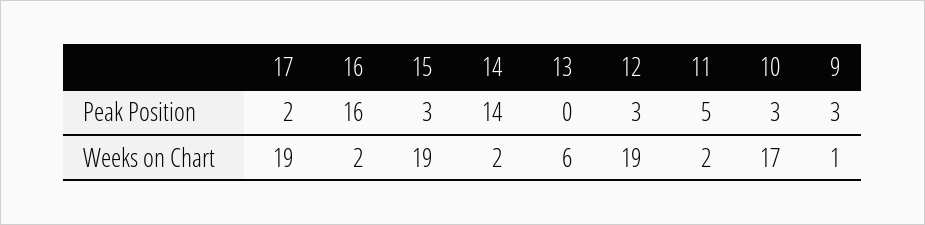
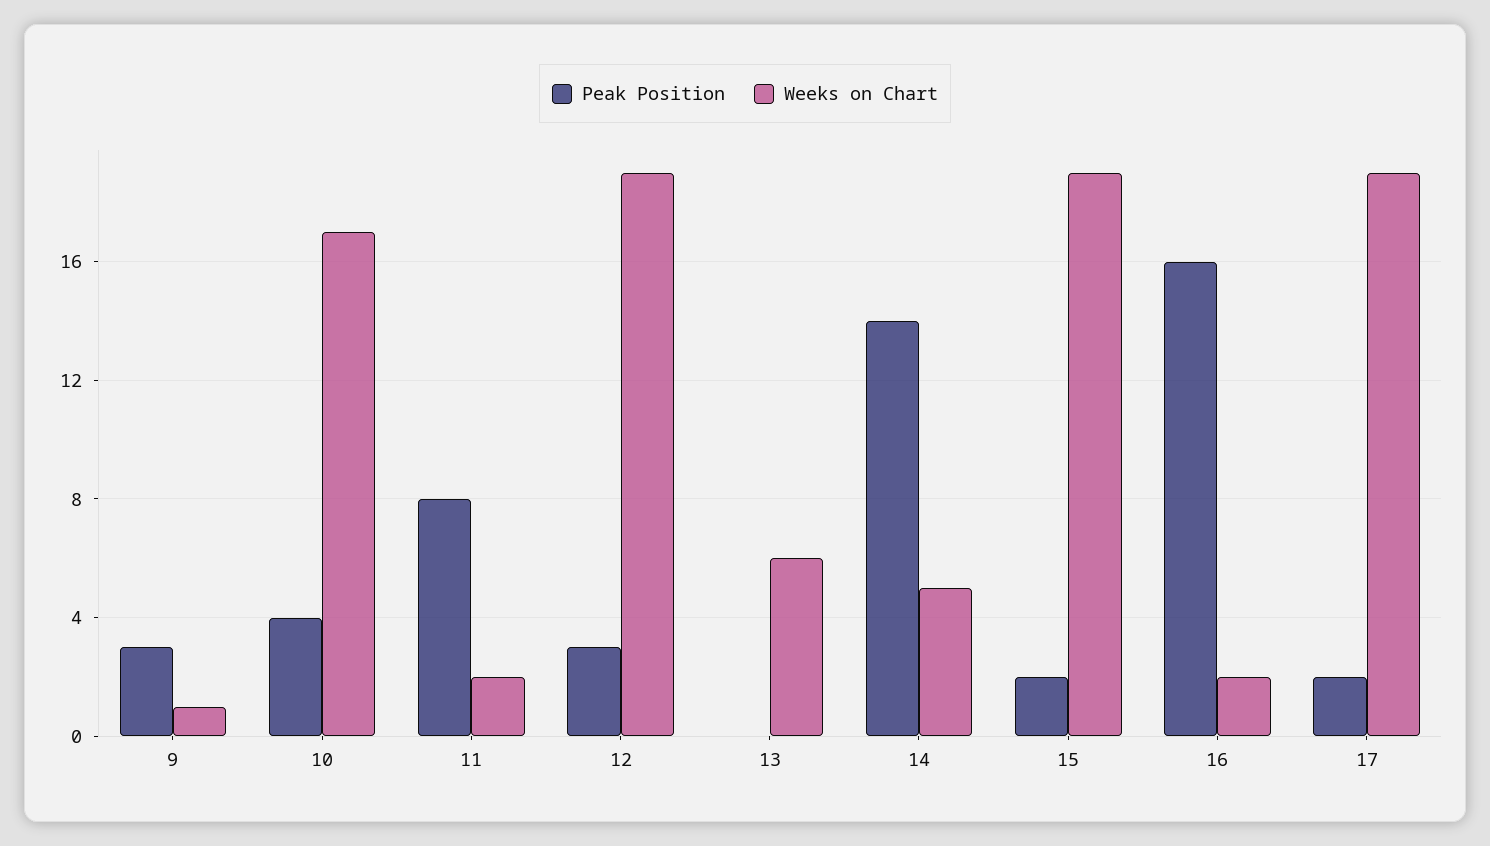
Peak Position, 15: 3 -> 2
Peak Position, 11: 5 -> 8
Peak Position, 10: 3 -> 4
Weeks on Chart, 14: 2 -> 5

